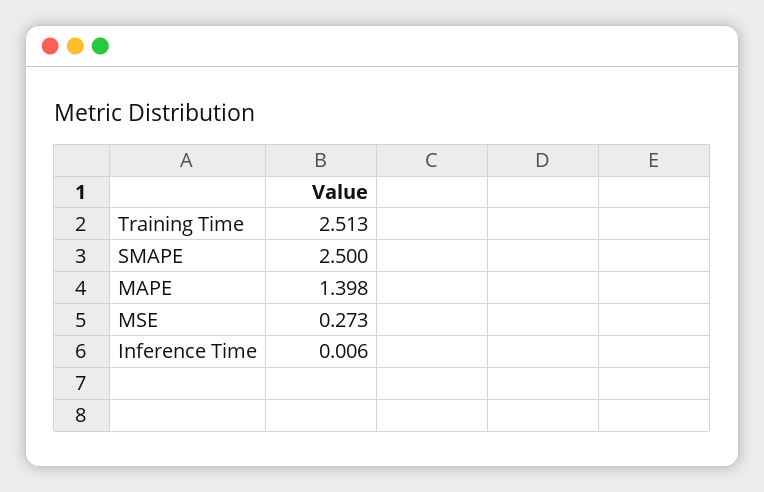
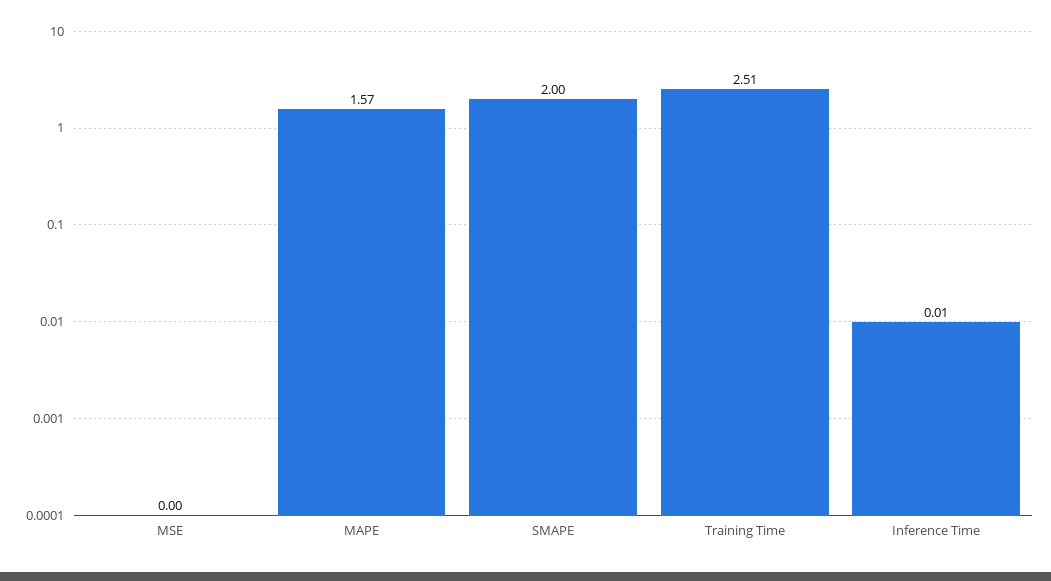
SMAPE: 2.5 -> 2
MAPE: 1.398 -> 1.57
MSE: 0.273 -> 0

